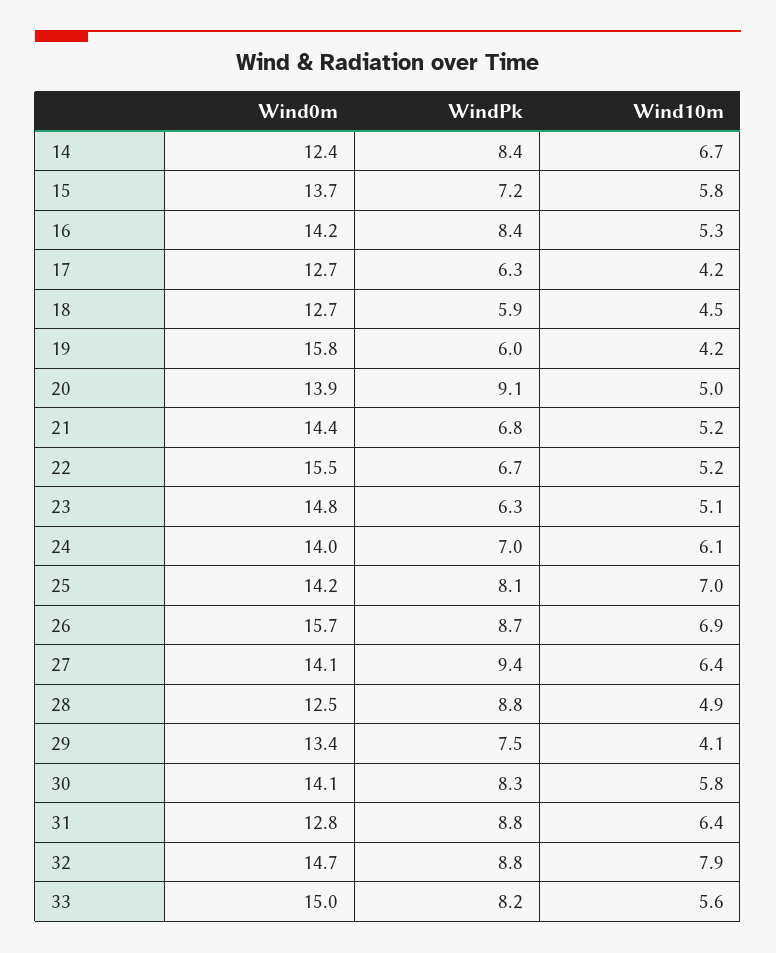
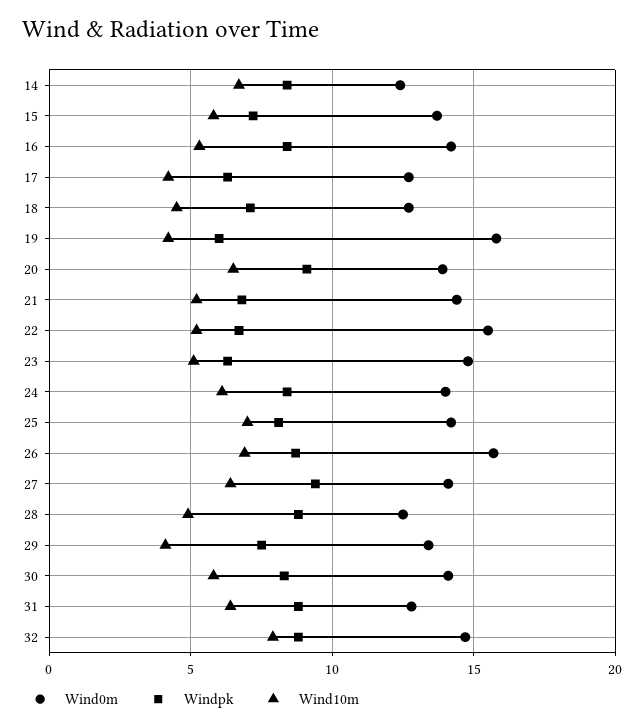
WindPk, 18: 5.9 -> 7
Wind10m, 20: 5 -> 6.5
WindPk, 24: 7 -> 8.5
Wind0m, 33: 15 -> none
WindPk, 33: 8.2 -> none
Wind10m, 33: 5.6 -> none

